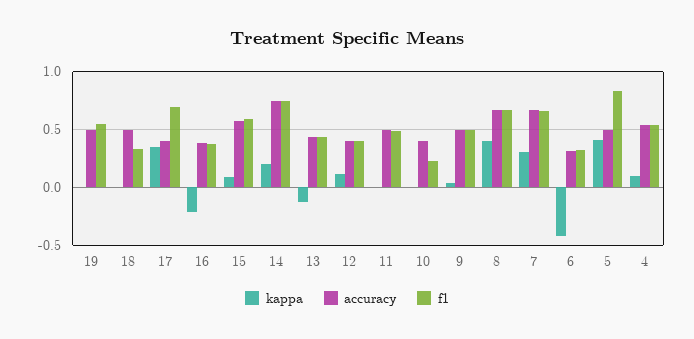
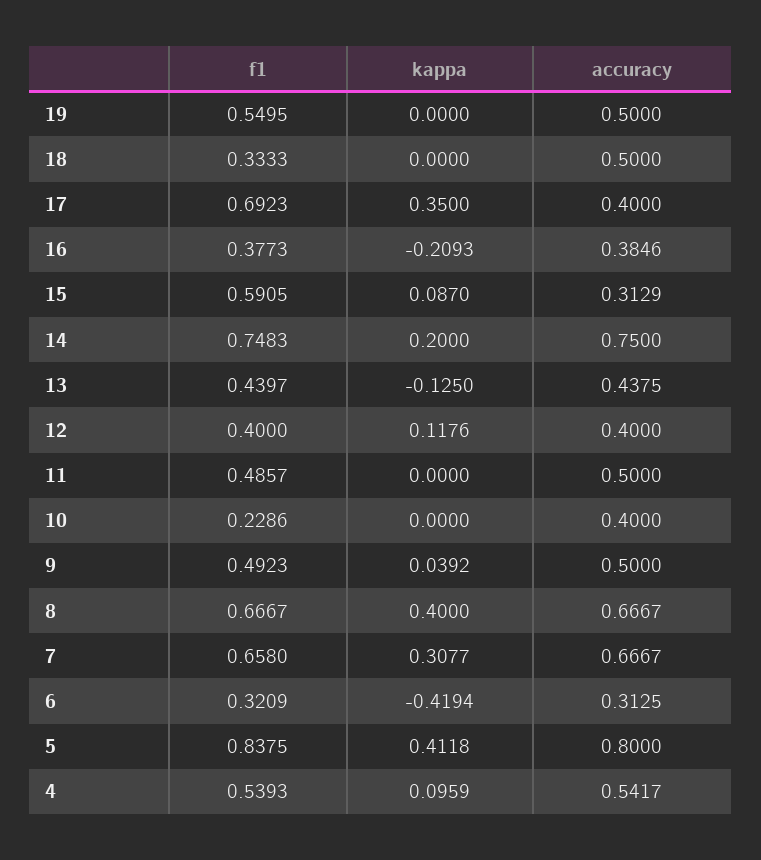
accuracy, 15: 0.6 -> 0.3129
accuracy, 5: 0.5 -> 0.8

